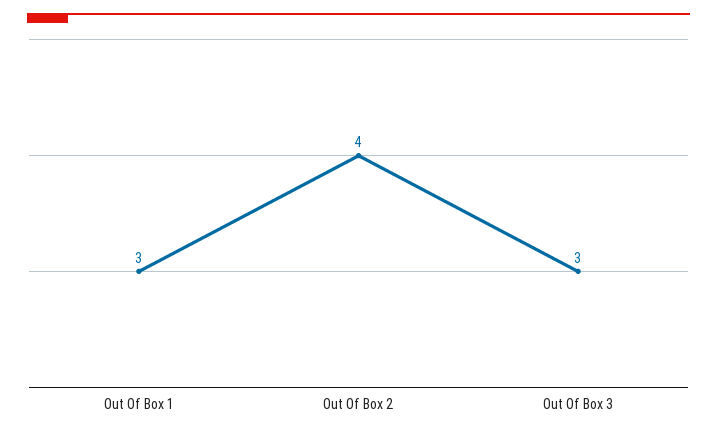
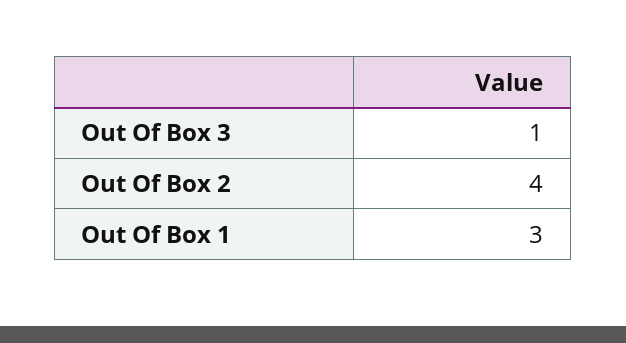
Out Of Box 3: 3 -> 1

